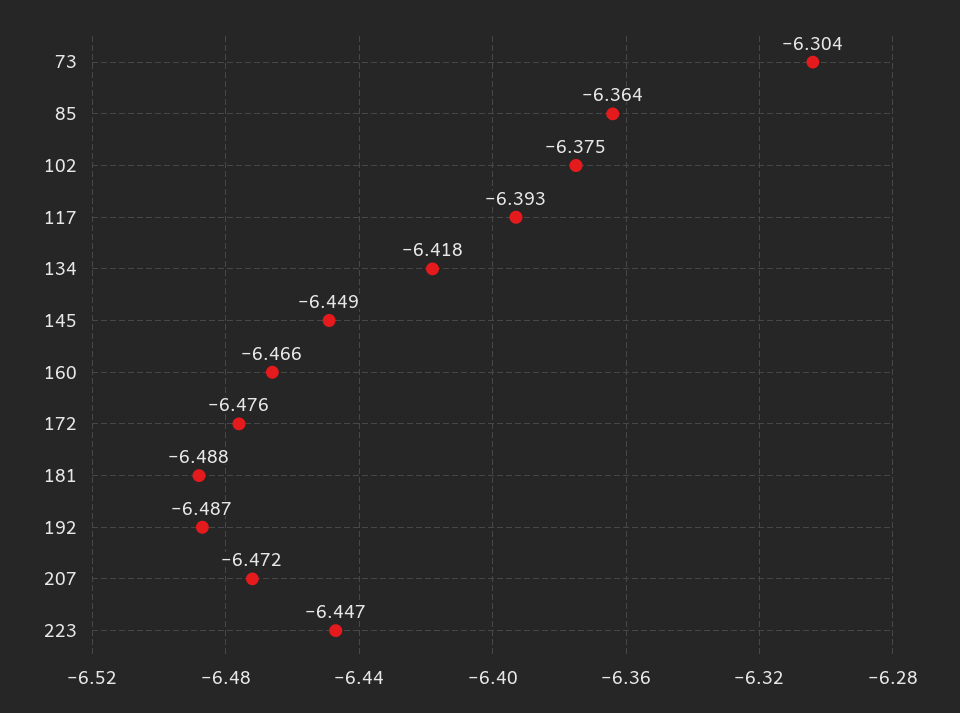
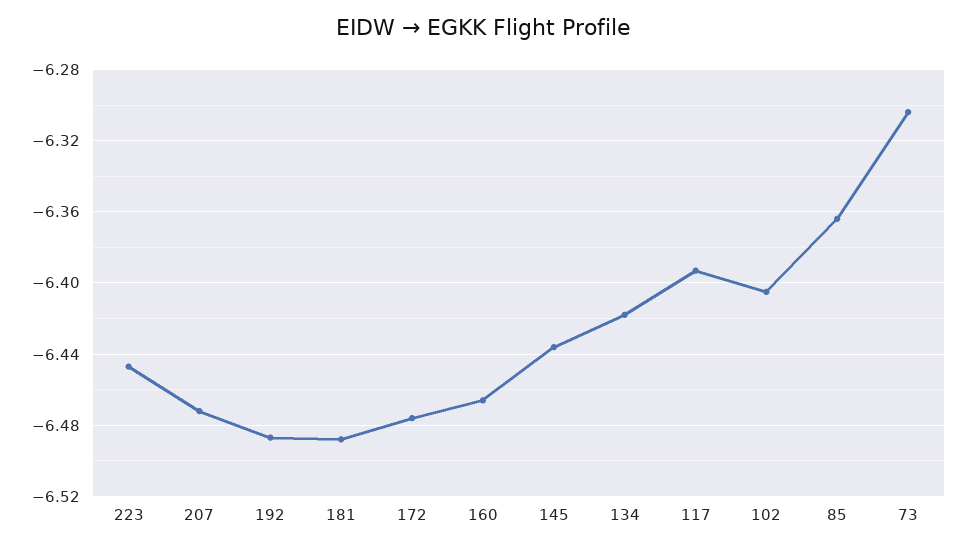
102: -6.375 -> -6.405
145: -6.449 -> -6.435

